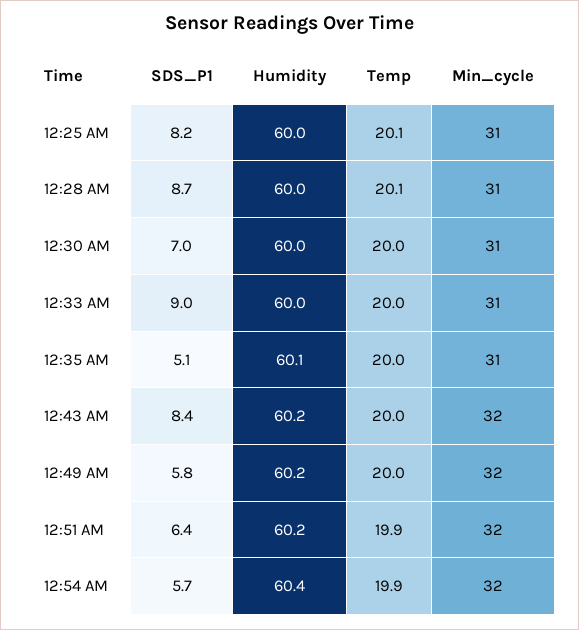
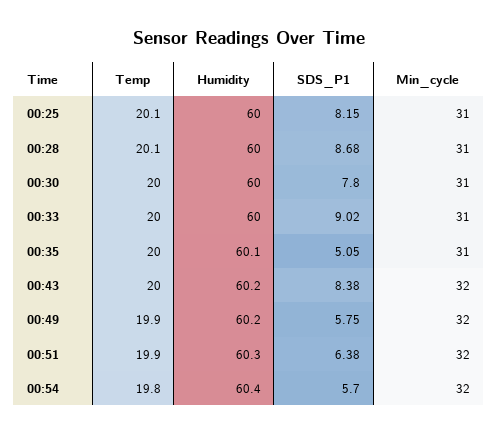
SDS_P1, 12:30 AM: 7 -> 7.8
Temp, 12:49 AM: 20 -> 19.9
Humidity, 12:51 AM: 60.2 -> 60.3
Temp, 12:54 AM: 19.9 -> 19.8

